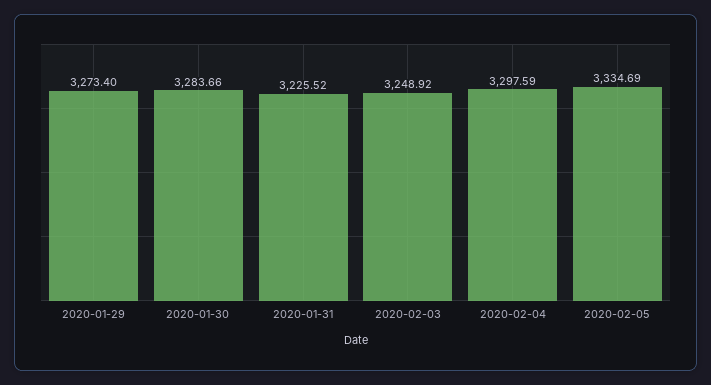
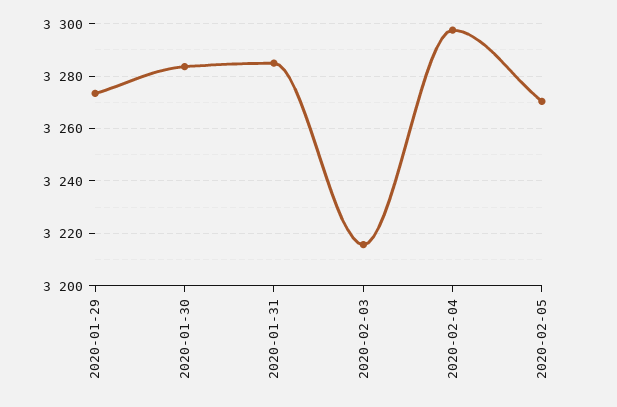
2020-01-31: 3225.52 -> 3285
2020-02-03: 3248.92 -> 3215
2020-02-05: 3334.69 -> 3270

